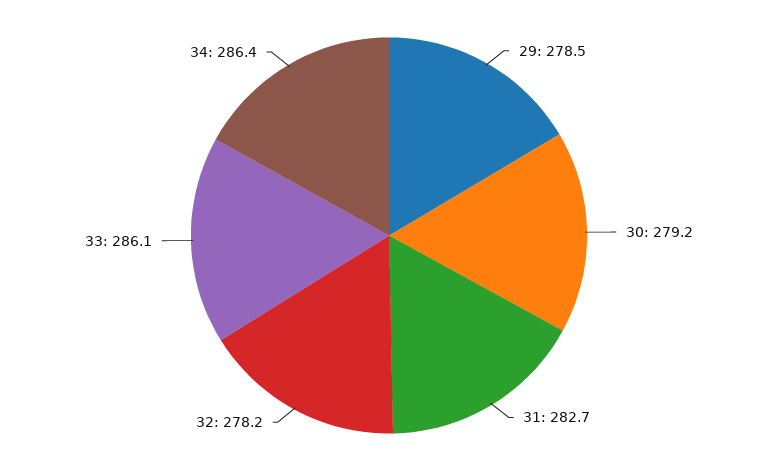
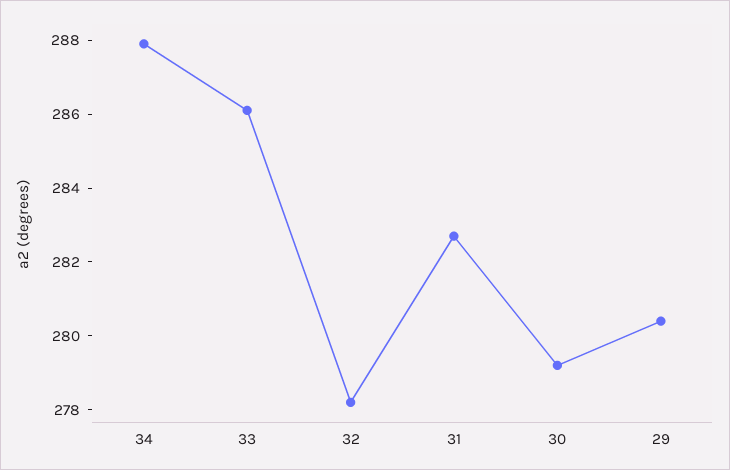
29: 278.5 -> 280.5
34: 286.4 -> 288

